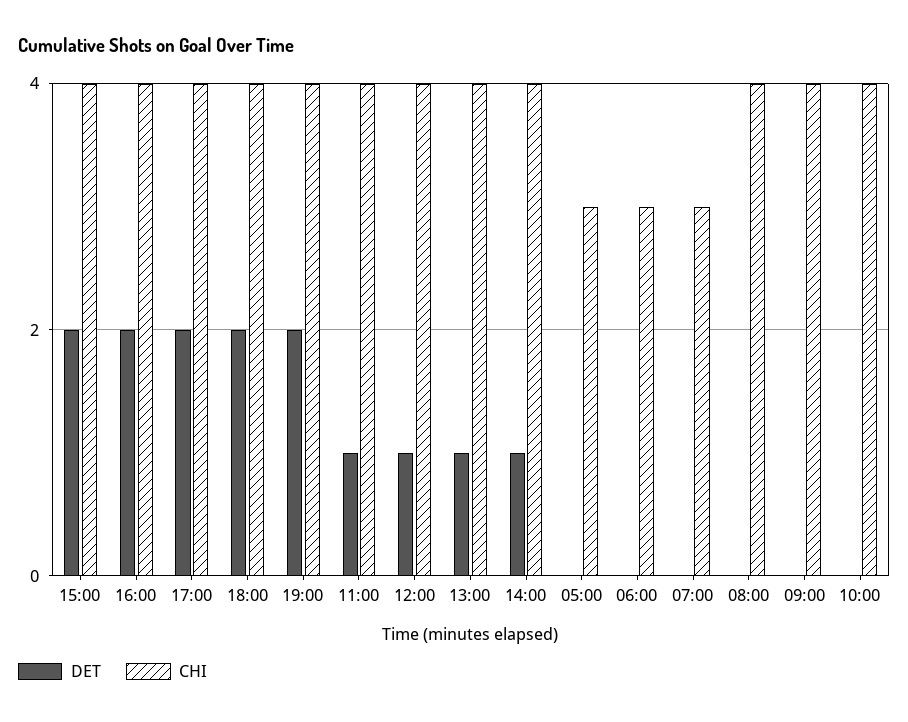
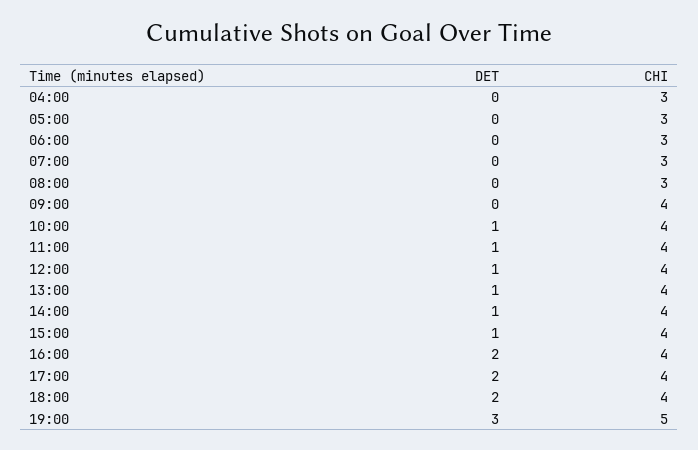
DET, 15:00: 2 -> 1
DET, 19:00: 2 -> 3
CHI, 19:00: 4 -> 5
CHI, 08:00: 4 -> 3
DET, 10:00: 0 -> 1
DET, 04:00: none -> 0
CHI, 04:00: none -> 3

